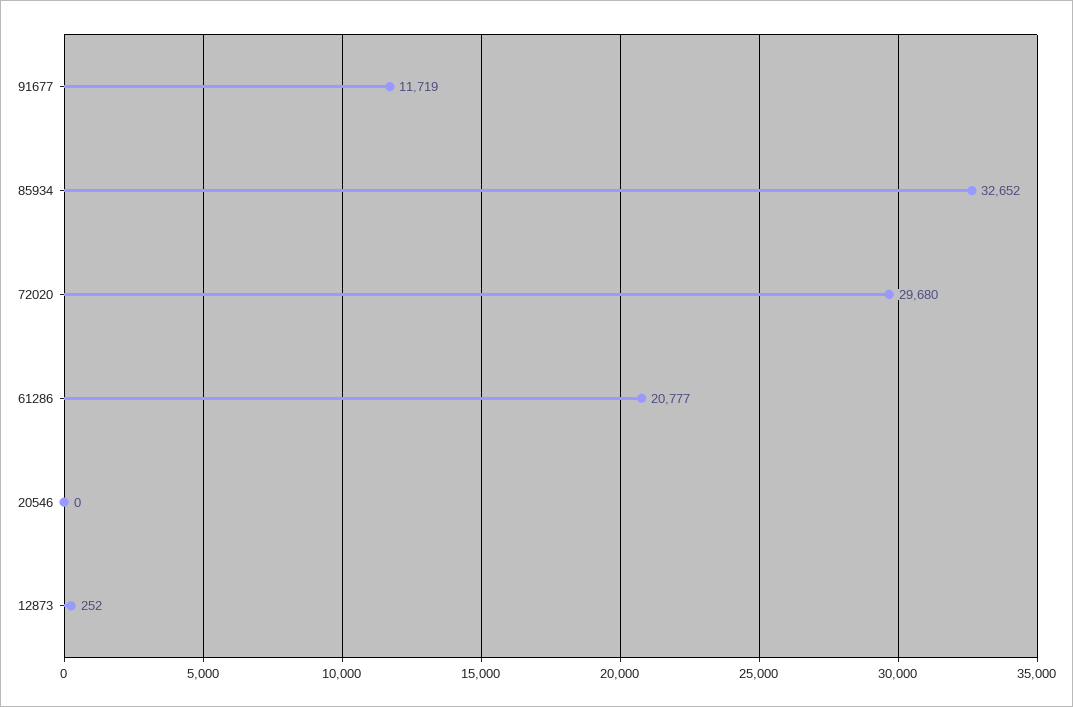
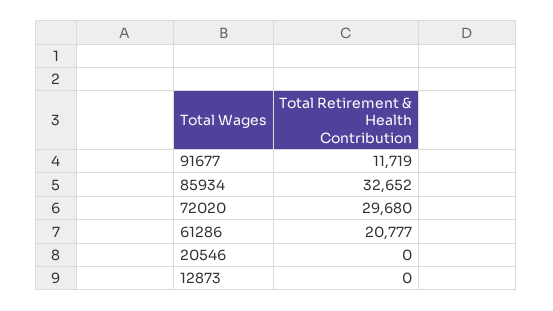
12873: 252 -> 0

